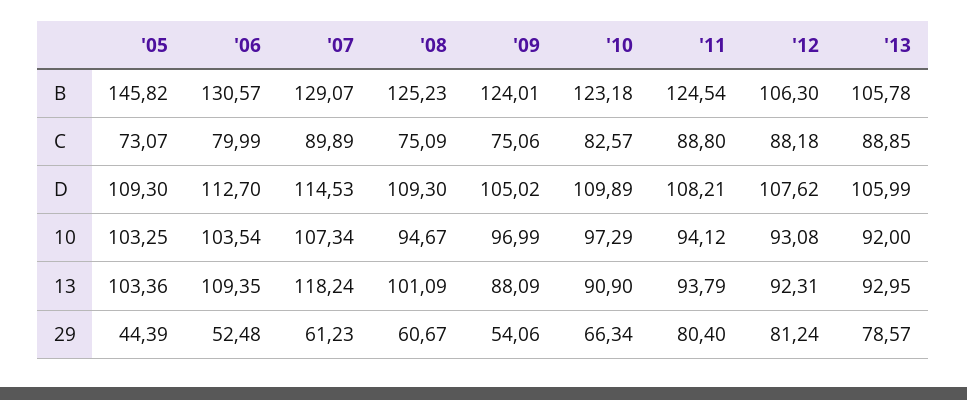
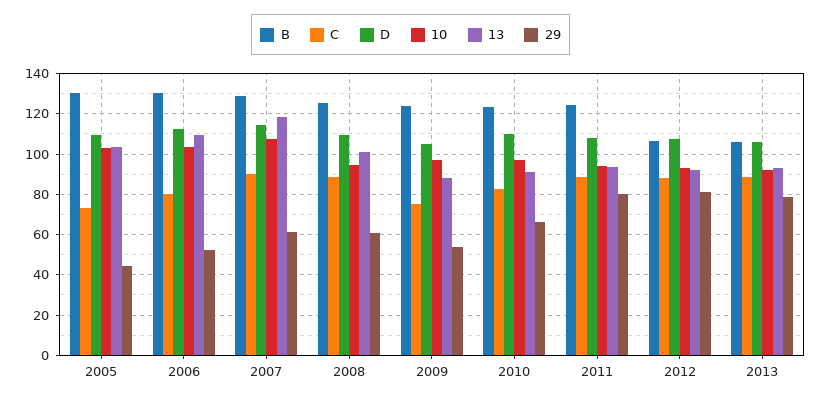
B, '05: 145.82 -> 130
C, '08: 75.09 -> 90

